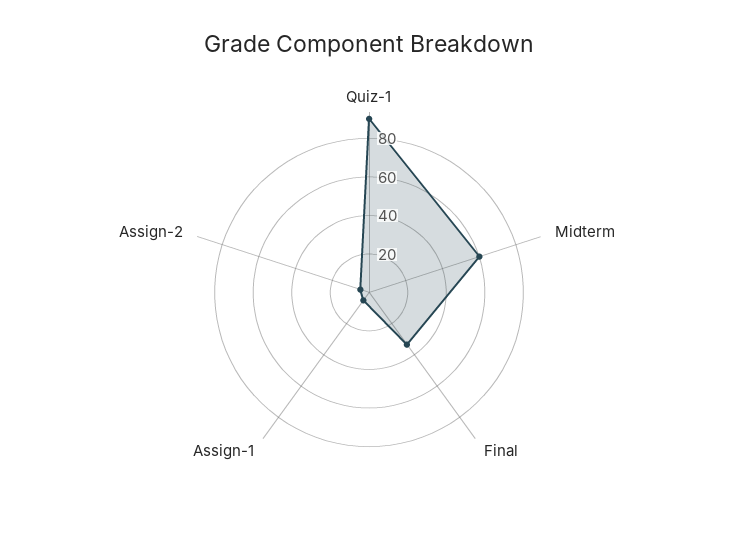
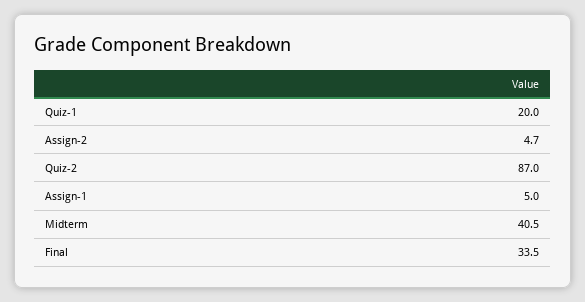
Quiz-1: 90 -> 20
Midterm: 60 -> 40.5
Quiz-2: none -> 87

